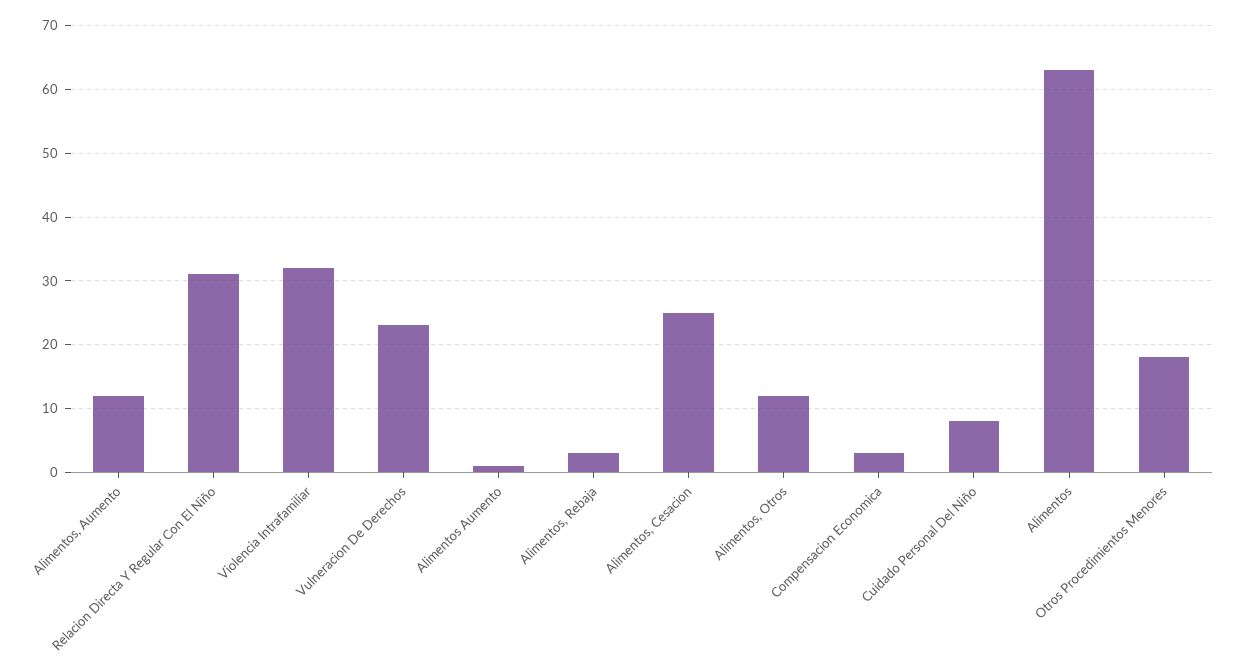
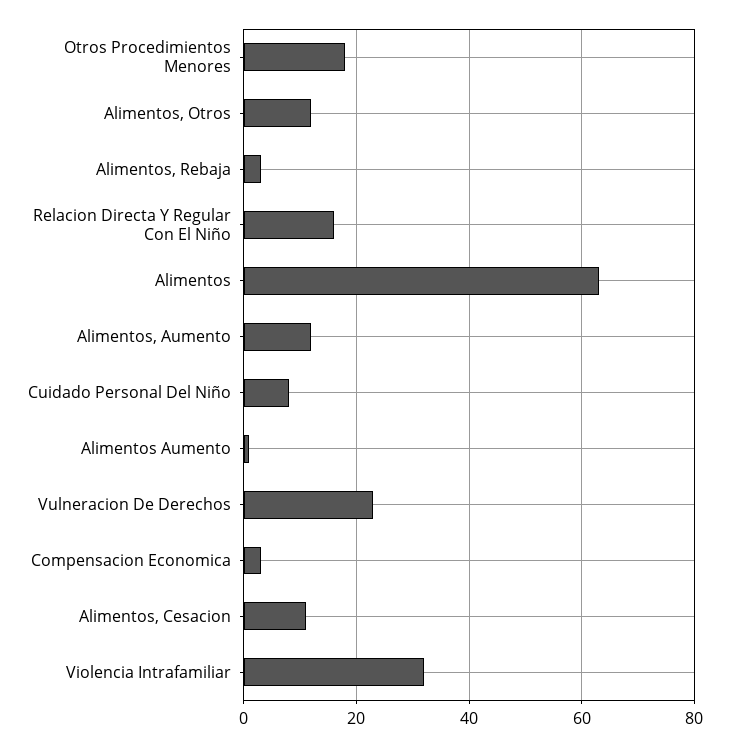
Relacion Directa Y Regular Con El Niño: 31 -> 15
Alimentos, Cesacion: 25 -> 10

